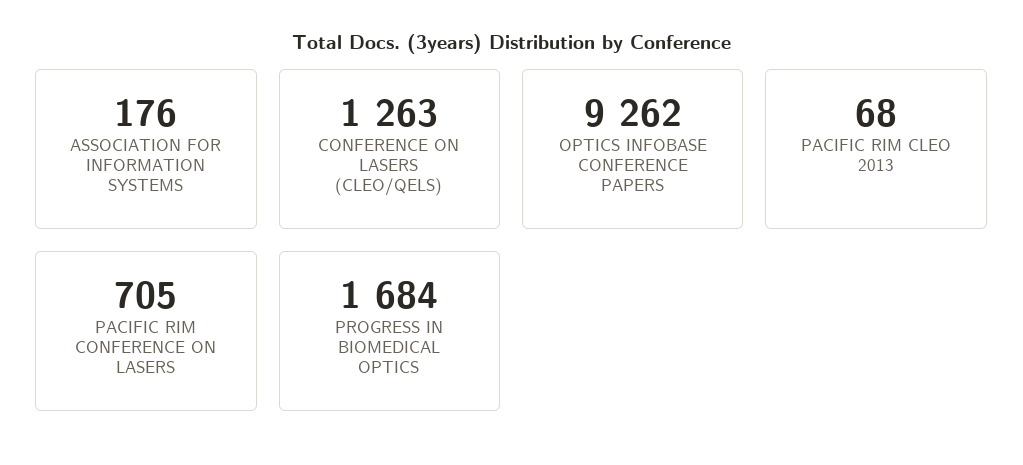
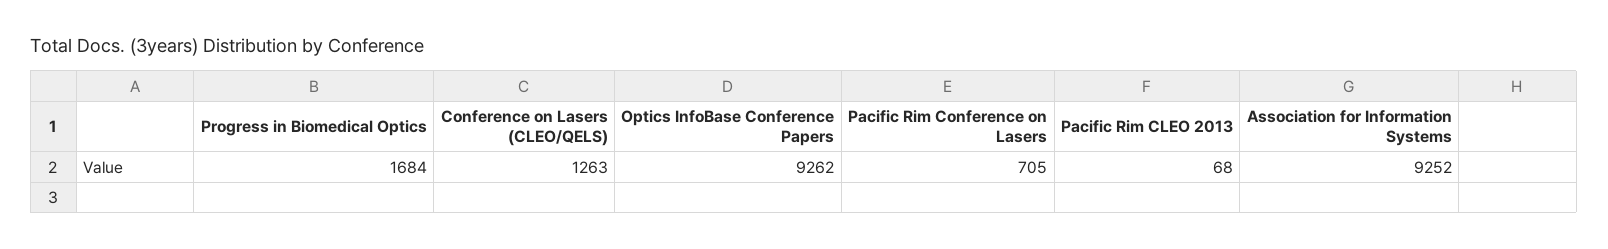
ASSOCIATION FOR INFORMATION SYSTEMS: 176 -> 9252

